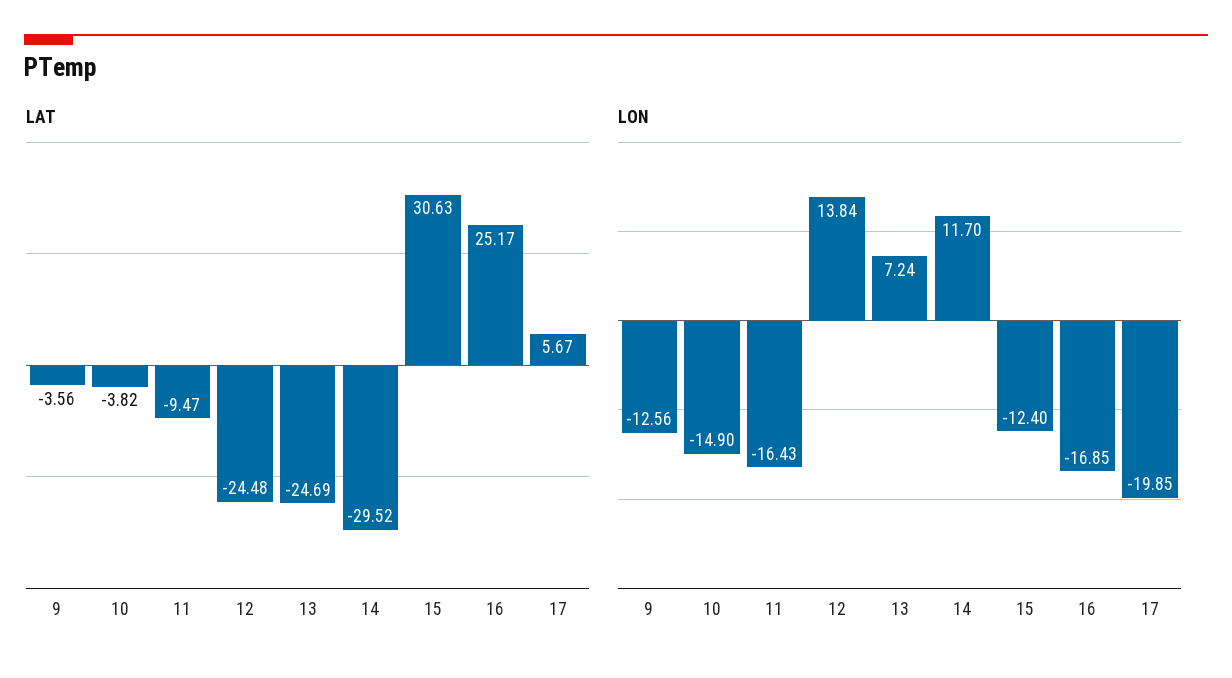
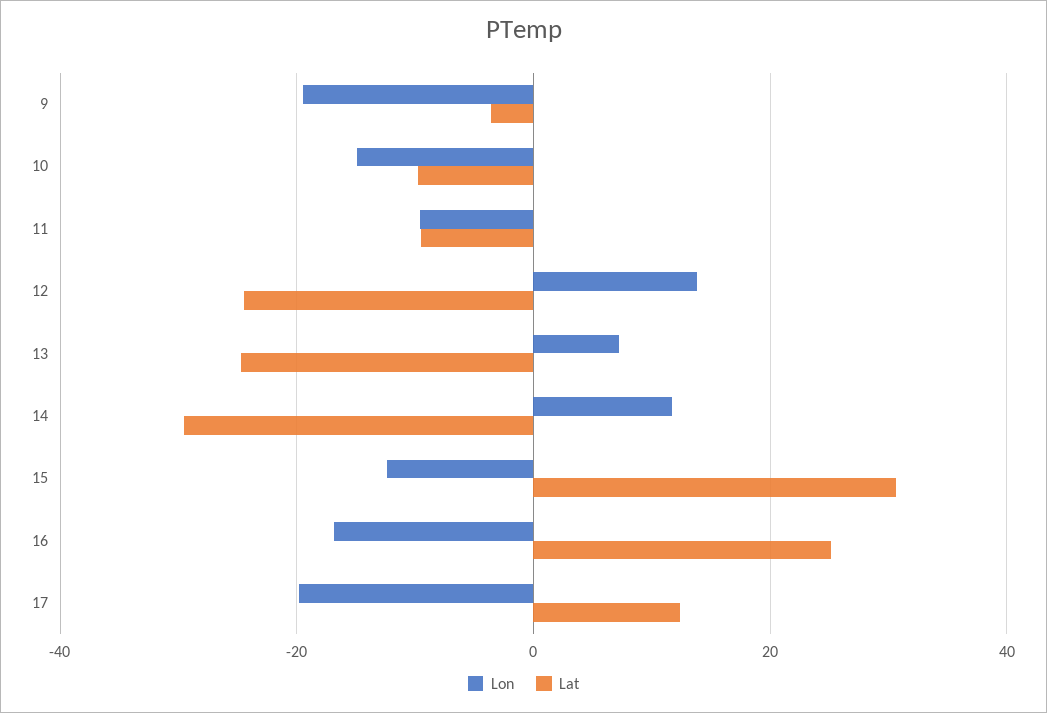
LAT, 10: -3.82 -> -10
LAT, 17: 5.67 -> 12
LON, 9: -12.56 -> -20
LON, 11: -16.43 -> -10

